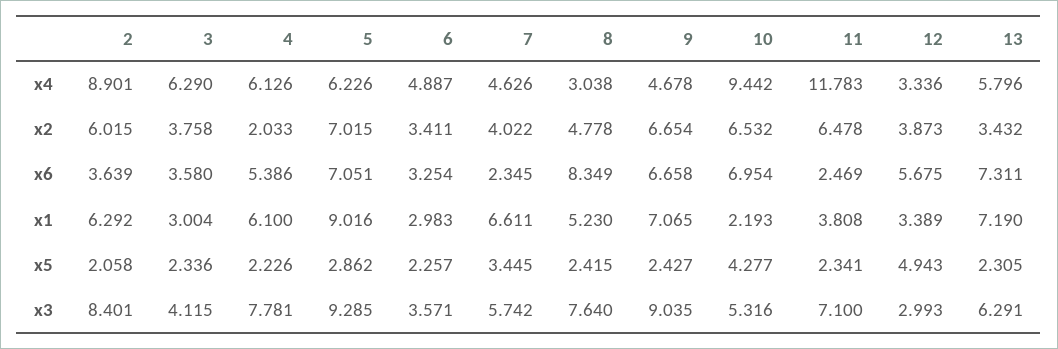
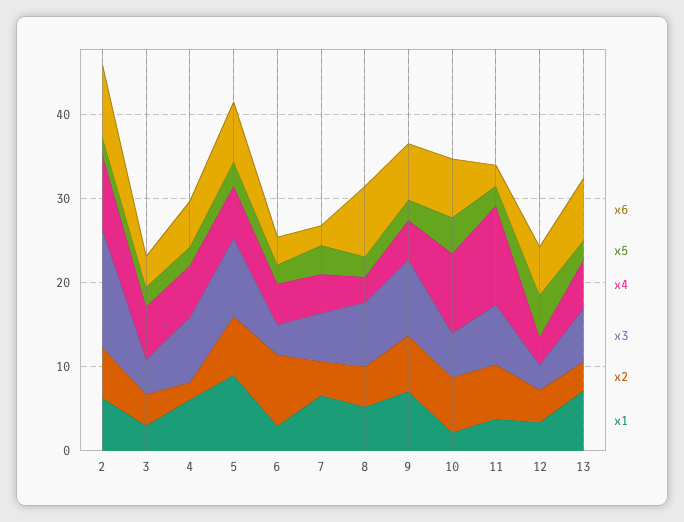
x2, 6: 3.411 -> 8
x6, 2: 3.639 -> 8
x3, 2: 8.401 -> 14

